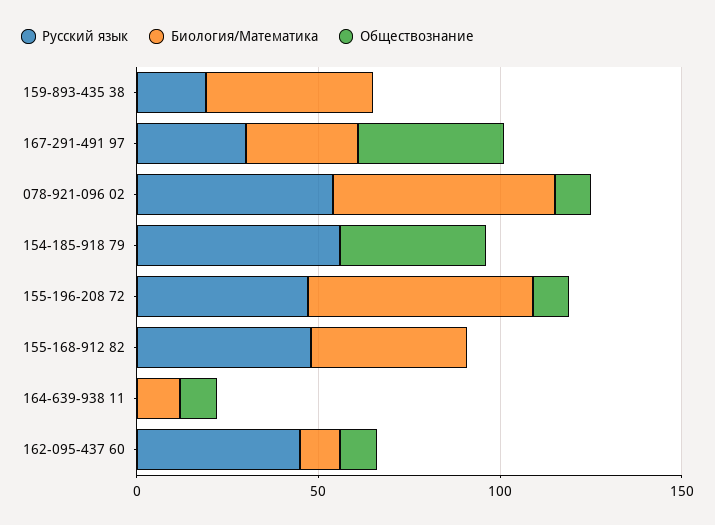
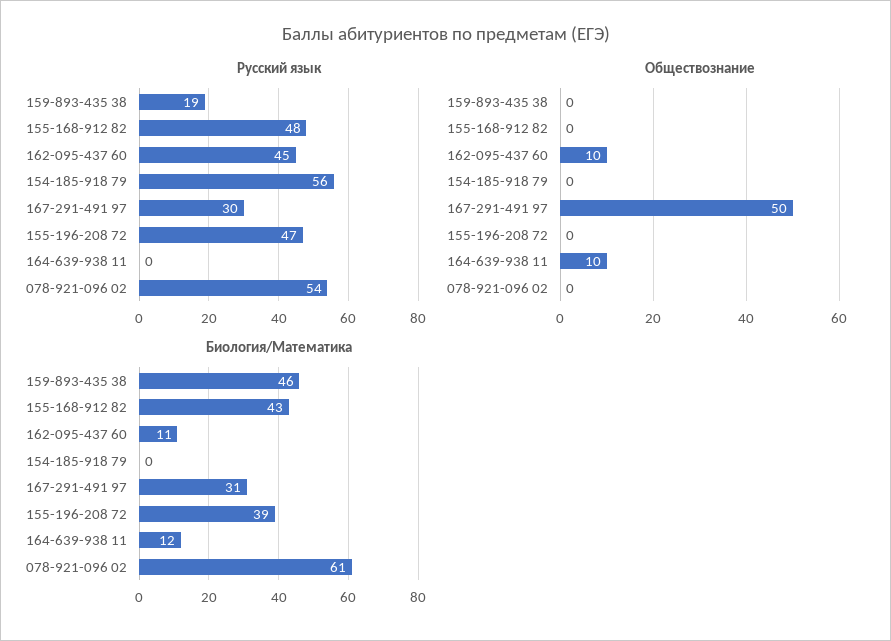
Обществознание, 167-291-491 97: 40 -> 50
Обществознание, 078-921-096 02: 10 -> 0
Обществознание, 154-185-918 79: 40 -> 0
Биология/Математика, 155-196-208 72: 60 -> 39
Обществознание, 155-196-208 72: 10 -> 0

